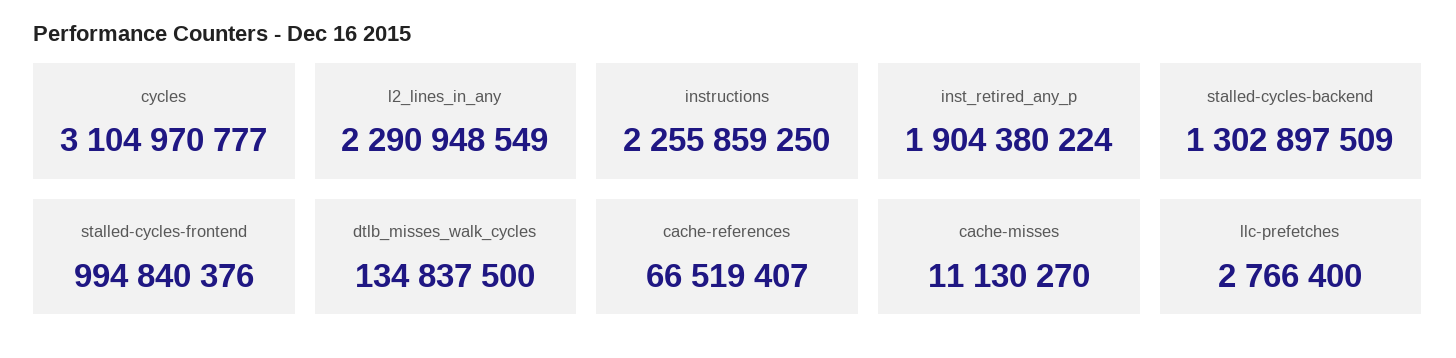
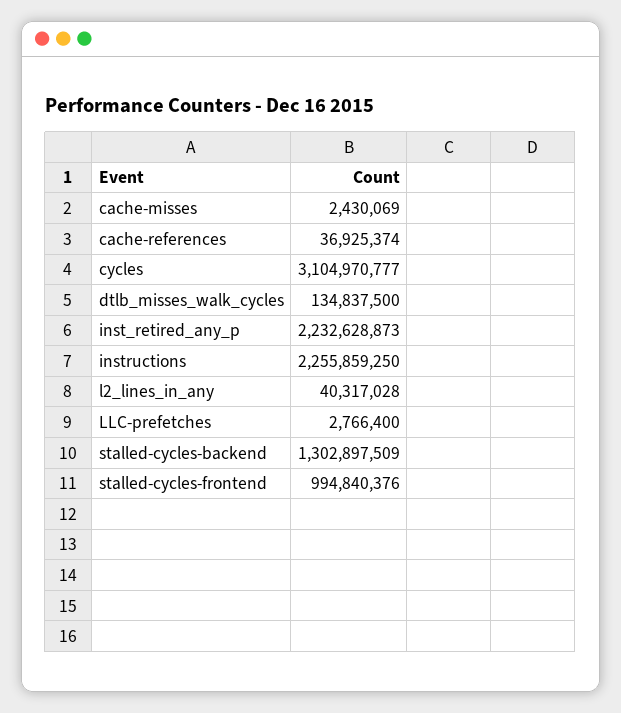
l2_lines_in_any: 2290948549 -> 40317028
inst_retired_any_p: 1904380224 -> 2232628873
cache-references: 66519407 -> 36925374
cache-misses: 11130270 -> 2430069

